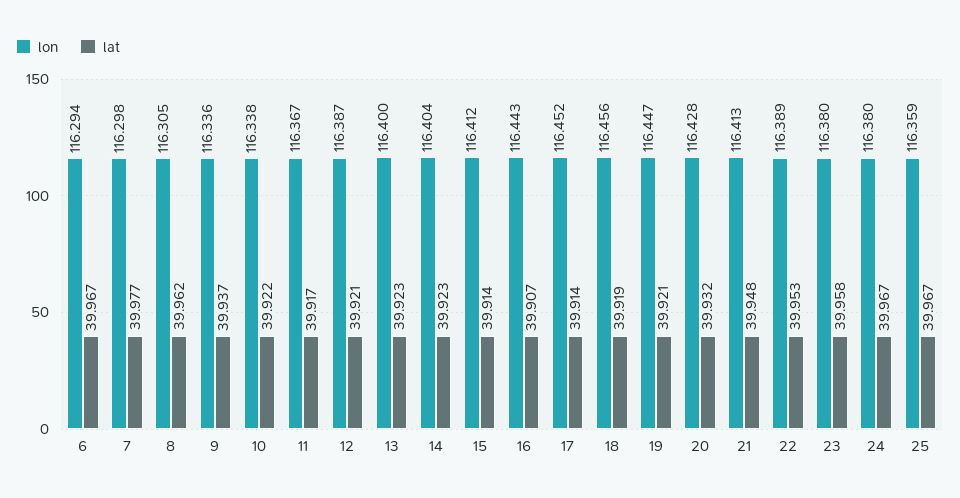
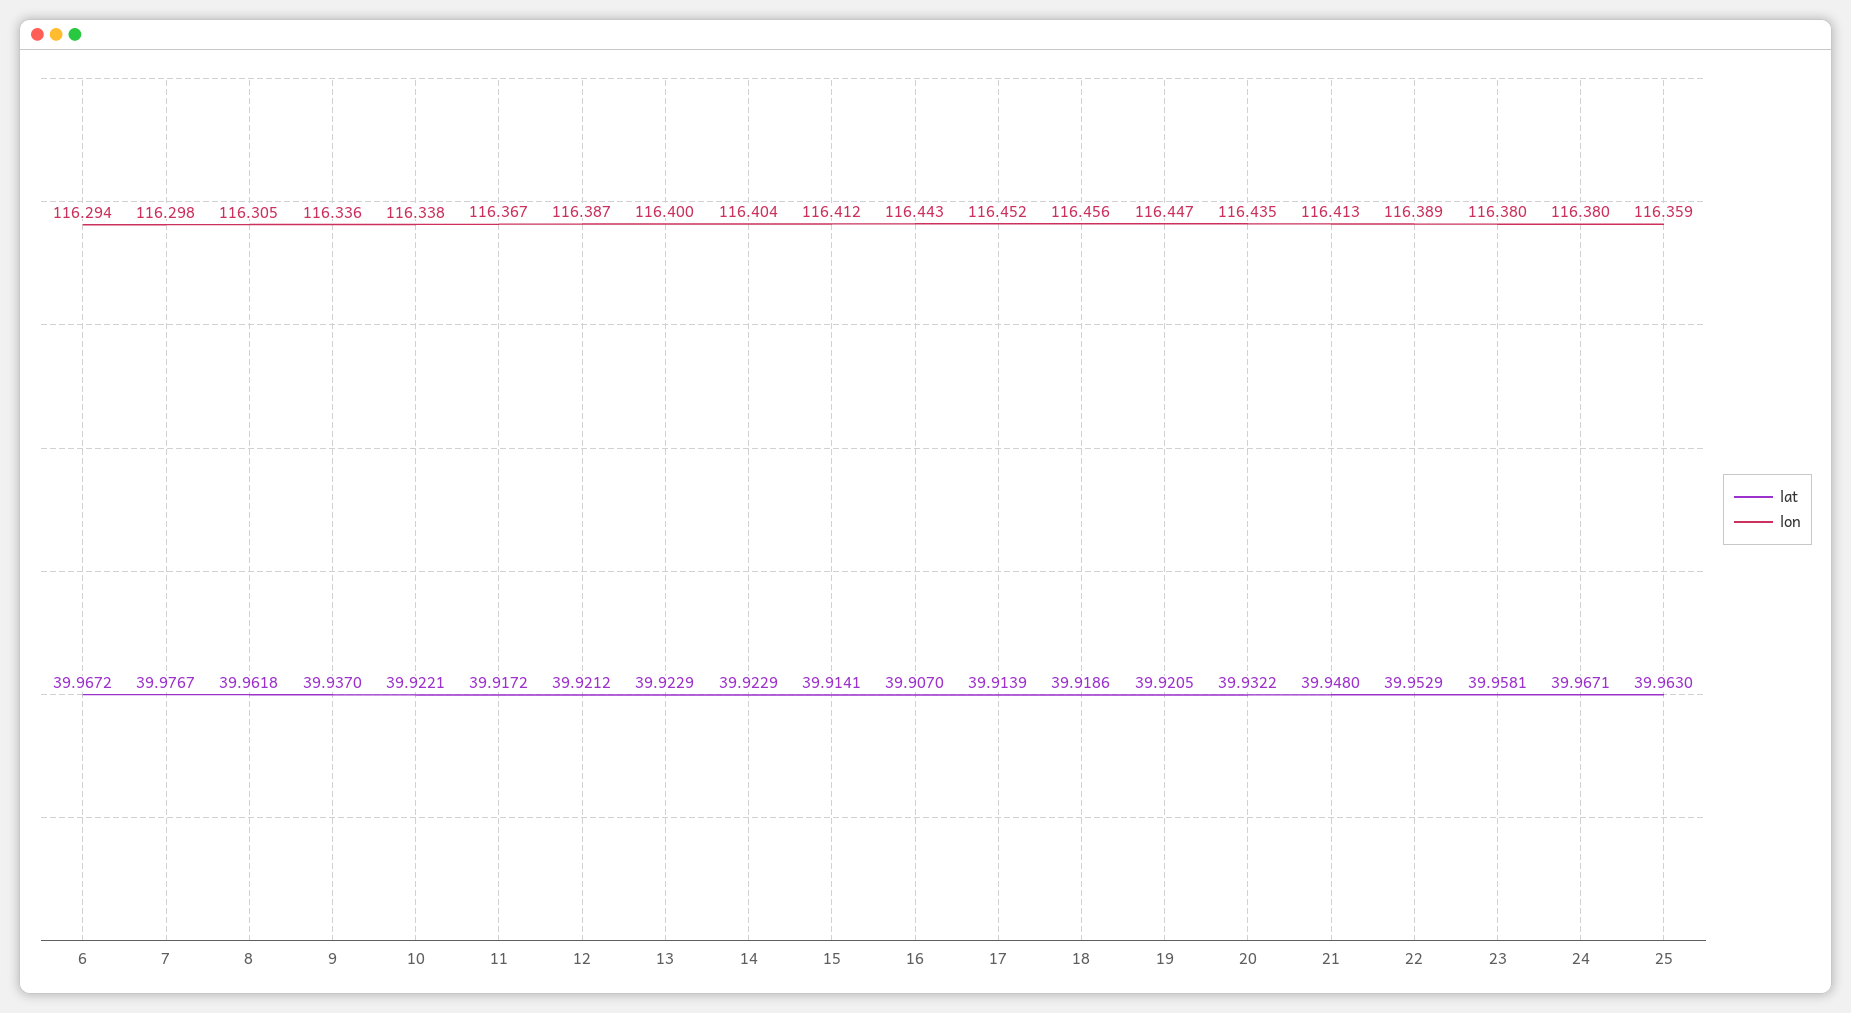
lon, 20: 116.428 -> 116.435
lat, 25: 39.967 -> 39.963

